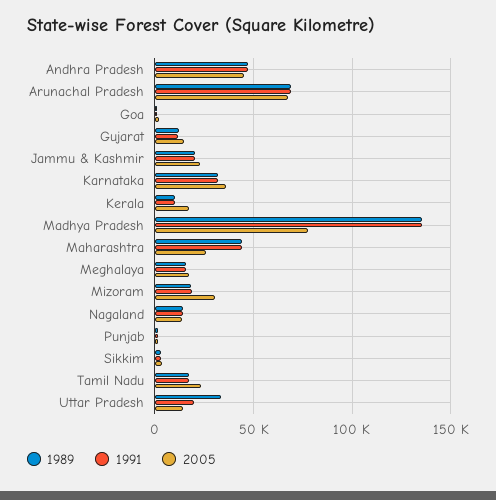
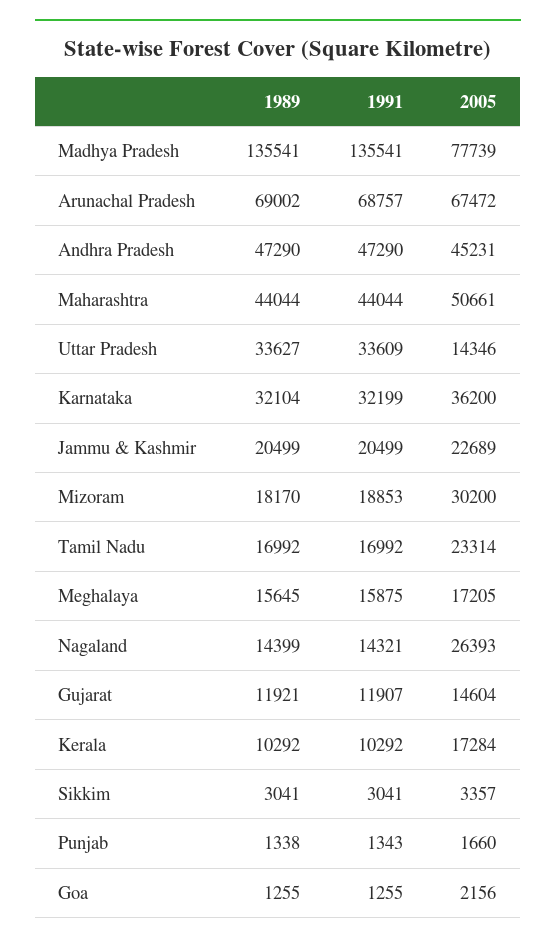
2005, Maharashtra: 25000 -> 50661
2005, Nagaland: 15000 -> 26393
1991, Uttar Pradesh: 20000 -> 33609

